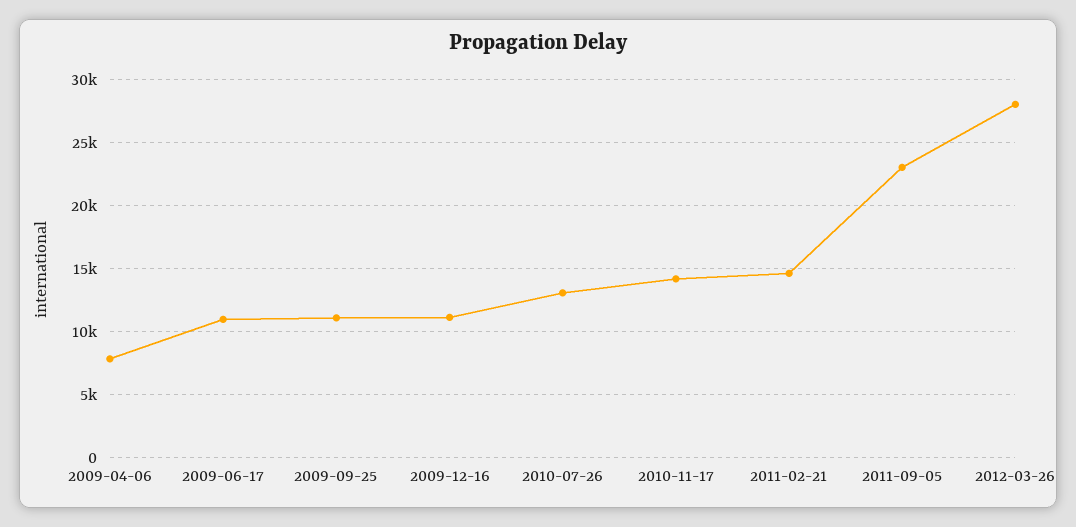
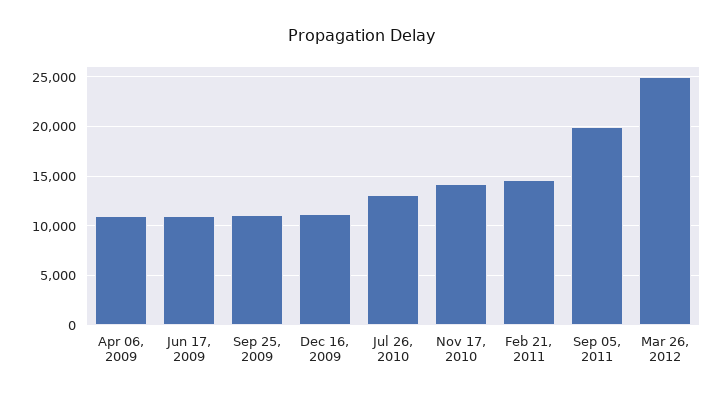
2009-04-06: 8000 -> 11000
2011-09-05: 23000 -> 20000
2012-03-26: 28000 -> 25000

